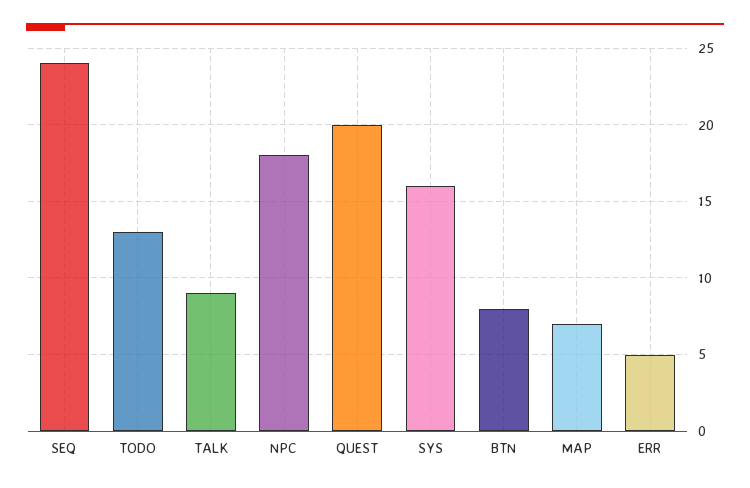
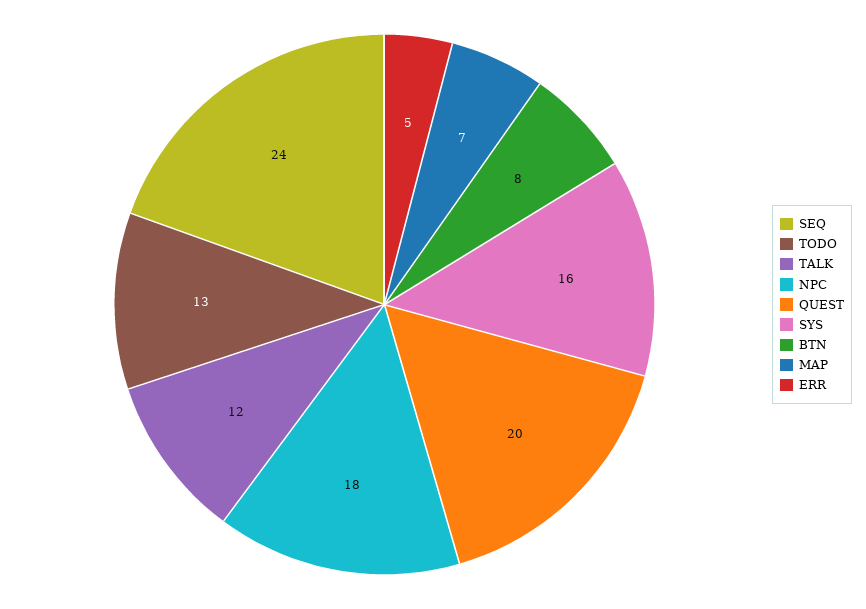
TALK: 9 -> 12

